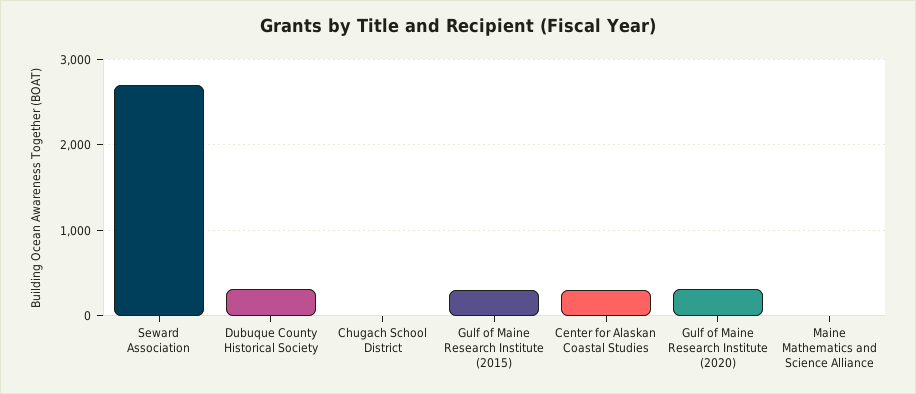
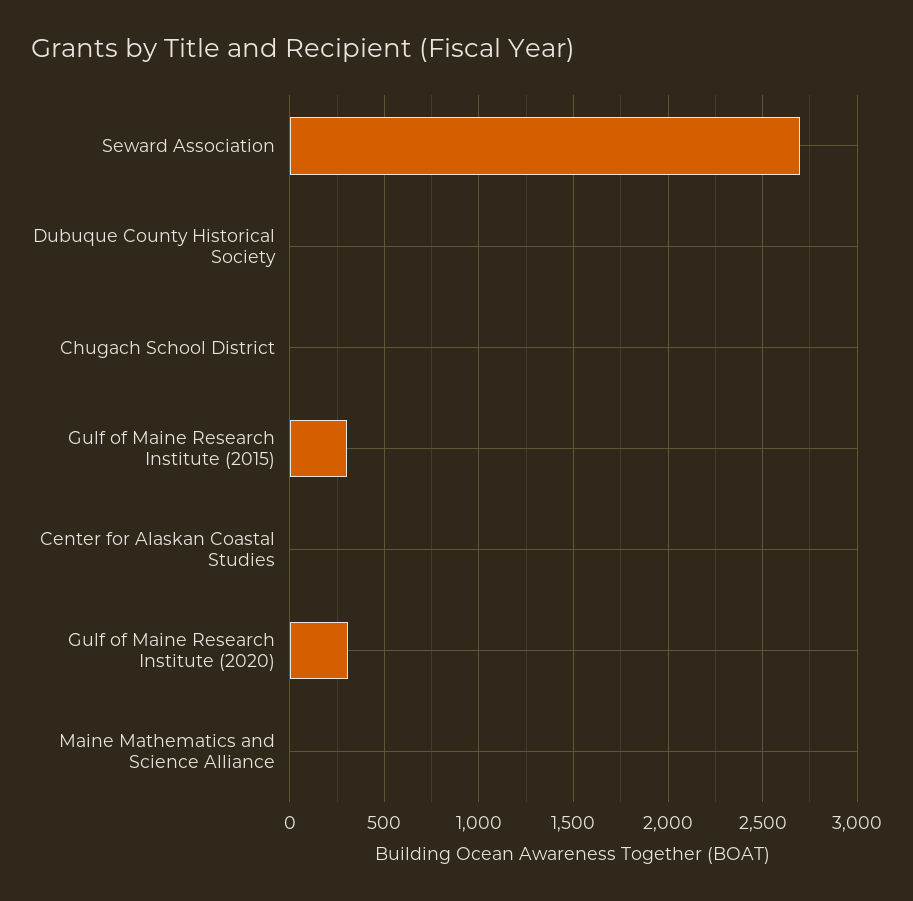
Dubuque County Historical Society: 300 -> 0
Center for Alaskan Coastal Studies: 300 -> 0

